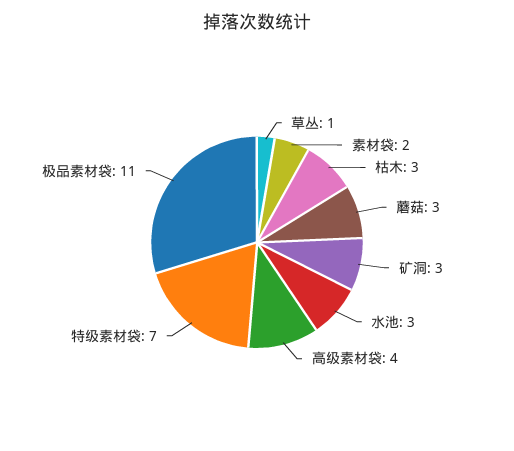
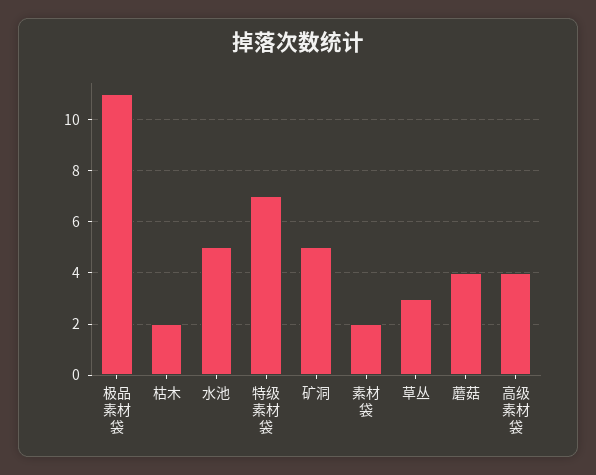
草丛: 1 -> 3
枯木: 3 -> 2
蘑菇: 3 -> 4
矿洞: 3 -> 5
水池: 3 -> 5

